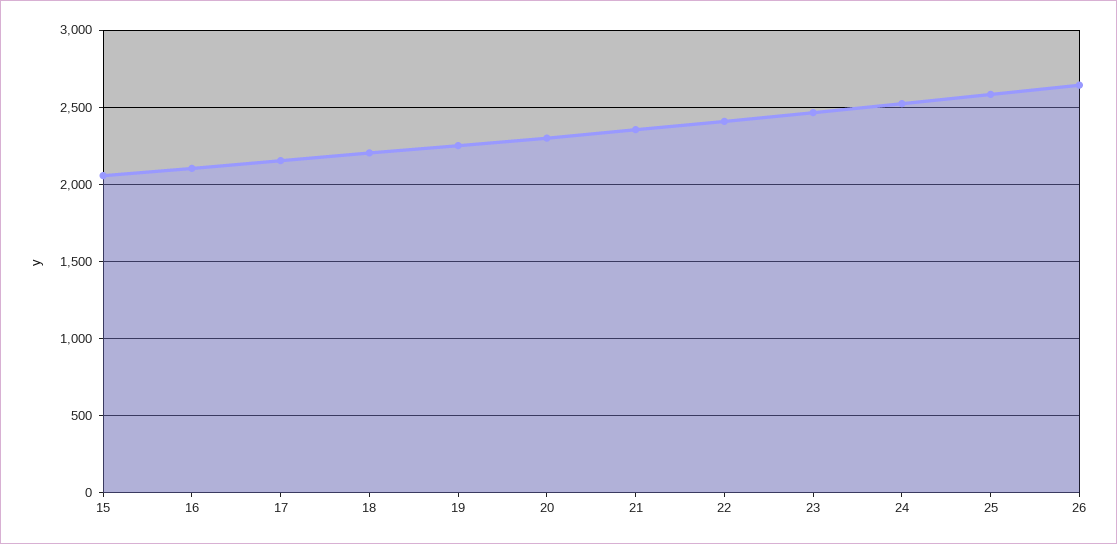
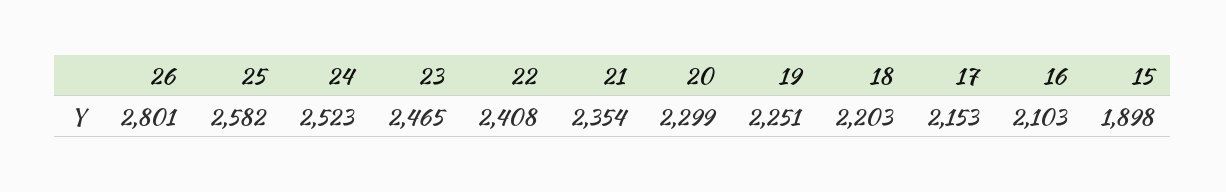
15: 2050 -> 1898
26: 2650 -> 2801

